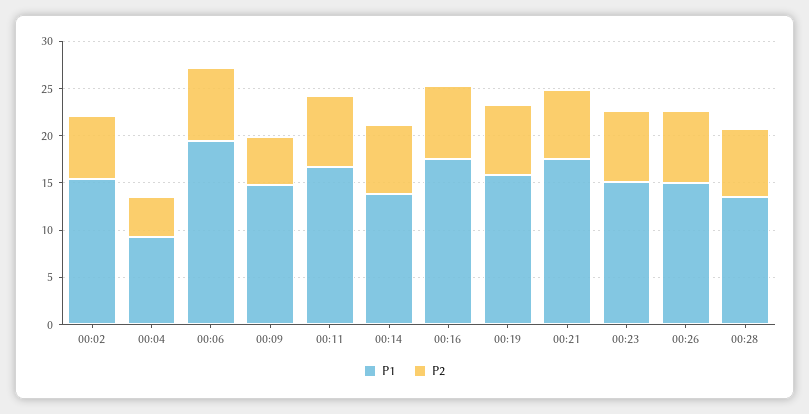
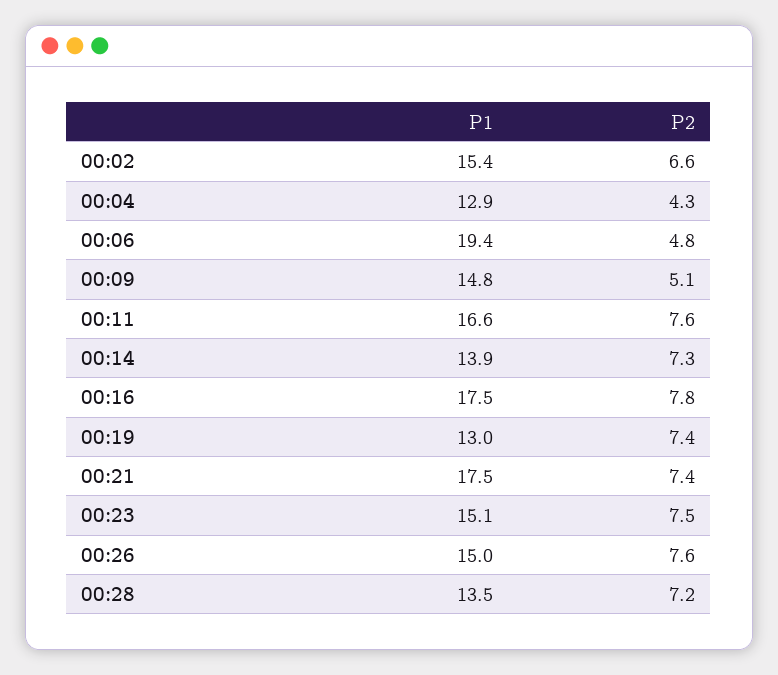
P1, 00:04: 9 -> 12.9
P2, 00:06: 8 -> 4.8
P1, 00:19: 16 -> 13

